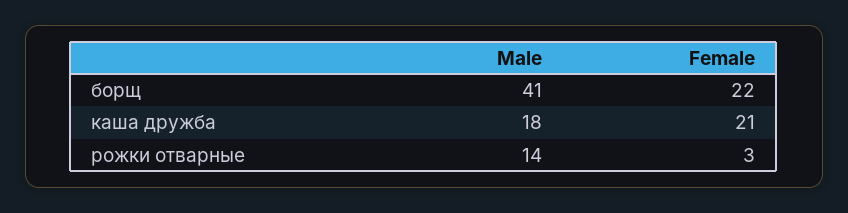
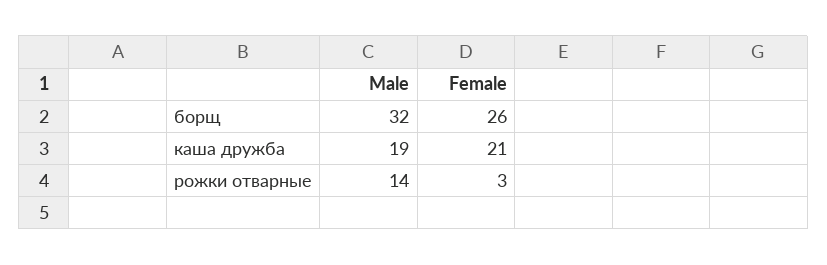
Male, борщ: 41 -> 32
Female, борщ: 22 -> 26
Male, каша дружба: 18 -> 19

